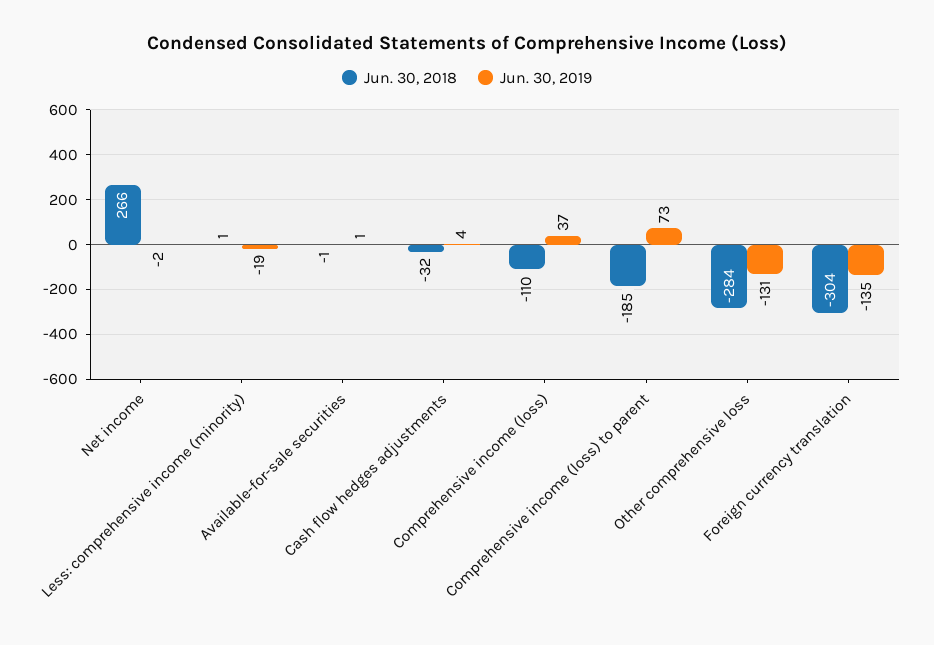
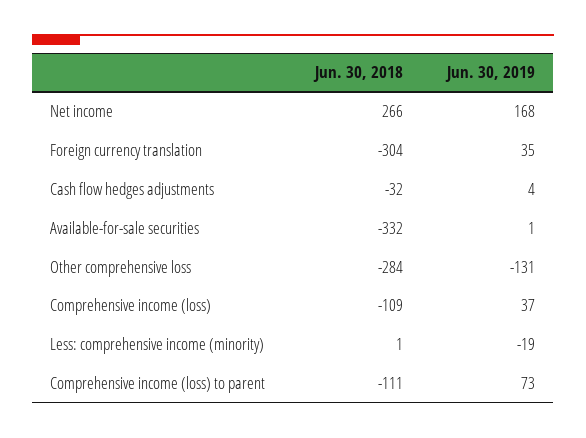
Jun. 30, 2019, Net income: -2 -> 168
Jun. 30, 2018, Available-for-sale securities: -1 -> -332
Jun. 30, 2018, Comprehensive income (loss): -110 -> -109
Jun. 30, 2018, Comprehensive income (loss) to parent: -185 -> -111
Jun. 30, 2019, Foreign currency translation: -135 -> 35

